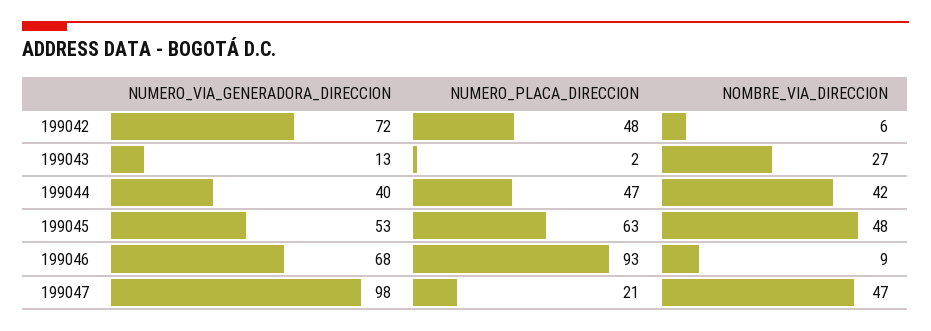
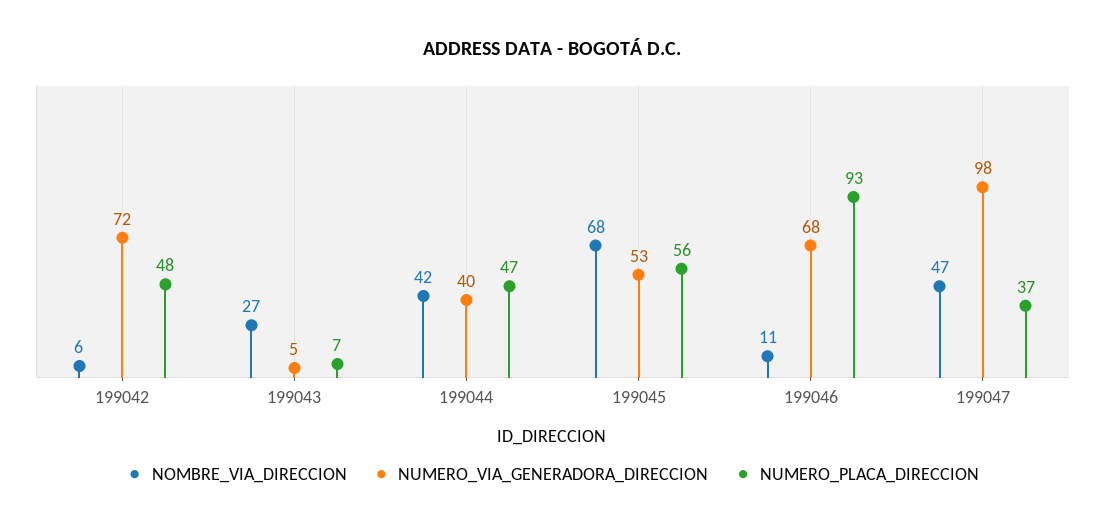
NUMERO_VIA_GENERADORA_DIRECCION, 199043: 13 -> 5
NUMERO_PLACA_DIRECCION, 199043: 2 -> 7
NUMERO_PLACA_DIRECCION, 199045: 63 -> 56
NOMBRE_VIA_DIRECCION, 199045: 48 -> 68
NOMBRE_VIA_DIRECCION, 199046: 9 -> 11
NUMERO_PLACA_DIRECCION, 199047: 21 -> 37

